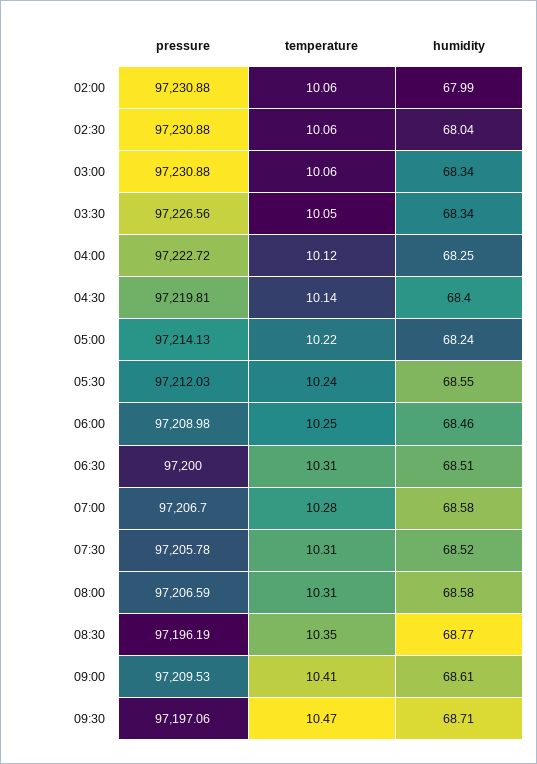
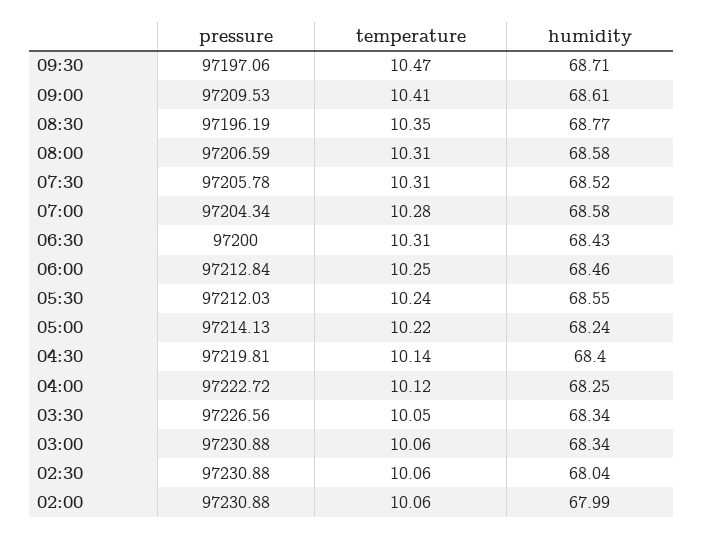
pressure, 06:00: 97208.98 -> 97212.84
humidity, 06:30: 68.51 -> 68.43
pressure, 07:00: 97206.7 -> 97204.34

